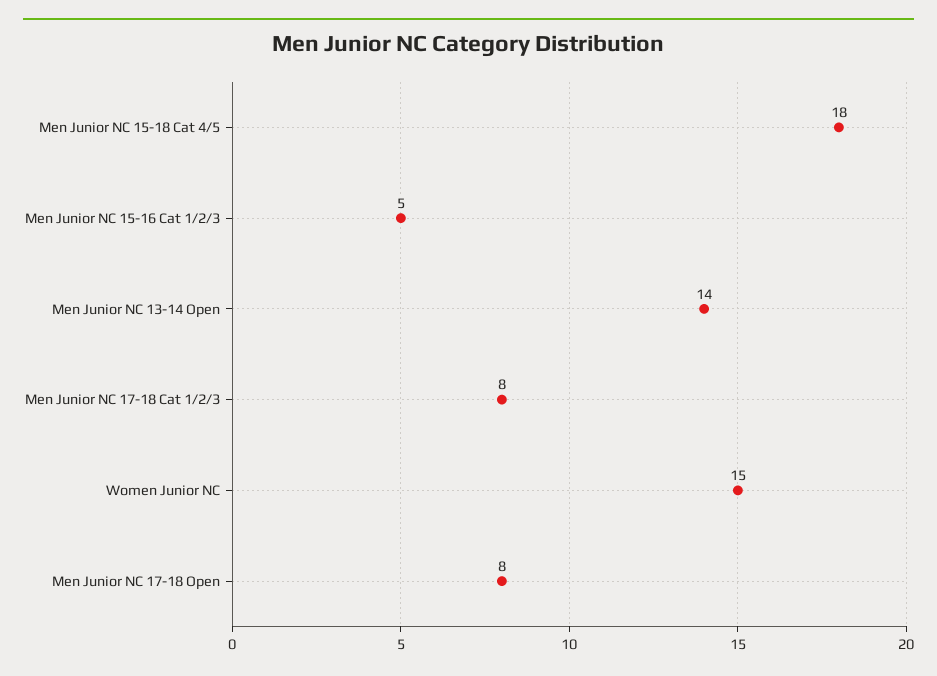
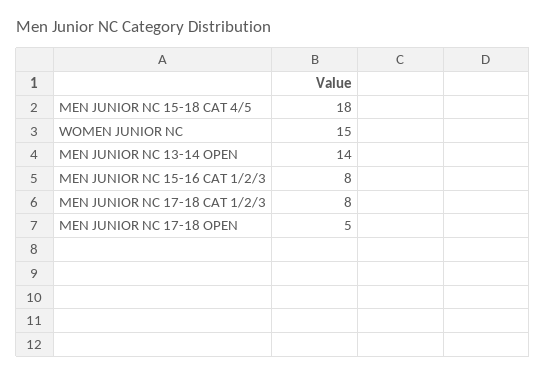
Men Junior NC 15-16 Cat 1/2/3: 5 -> 8
Men Junior NC 17-18 Open: 8 -> 5

